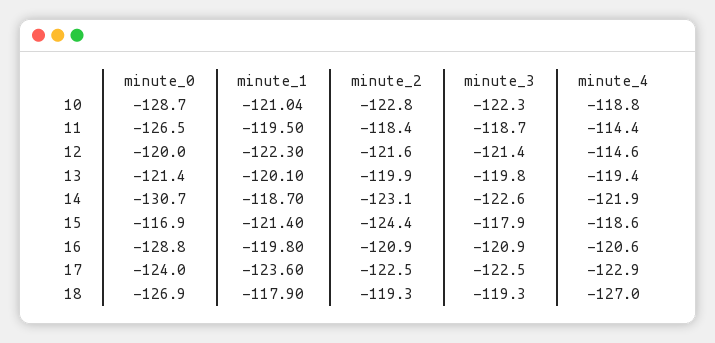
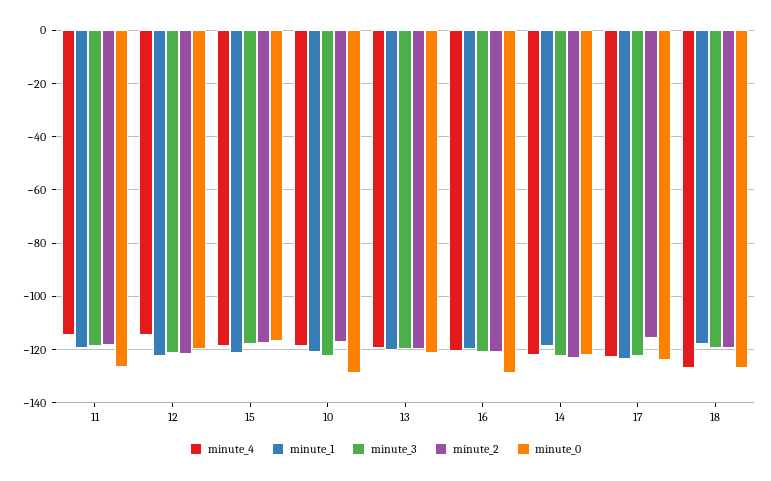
minute_2, 10: -122.8 -> -117.5
minute_0, 14: -130.7 -> -122.5
minute_2, 15: -124.4 -> -117.5
minute_2, 17: -122.5 -> -115

